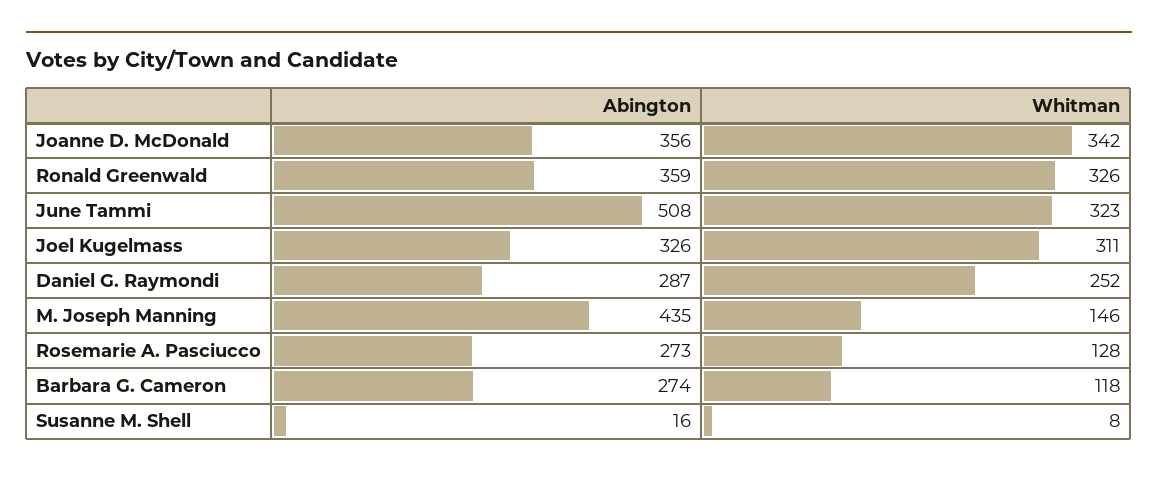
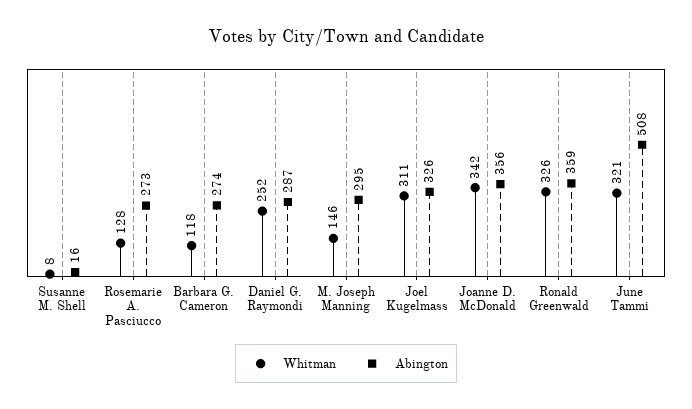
Whitman, June Tammi: 323 -> 321
Abington, M. Joseph Manning: 435 -> 295

